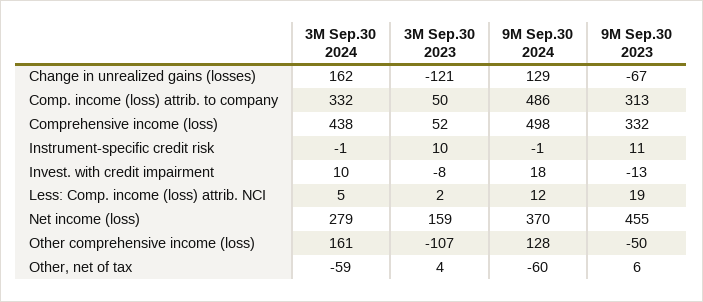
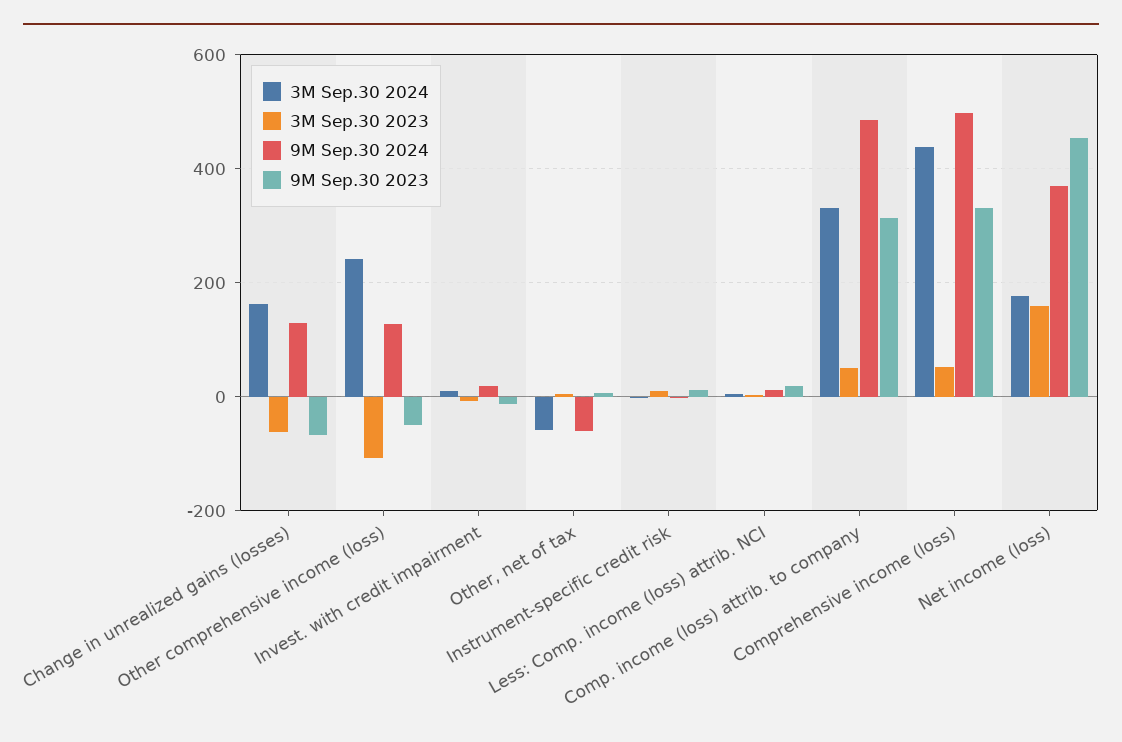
3M Sep.30 2023, Change in unrealized gains (losses): -121 -> -60
3M Sep.30 2024, Net income (loss): 279 -> 180
3M Sep.30 2024, Other comprehensive income (loss): 161 -> 240

